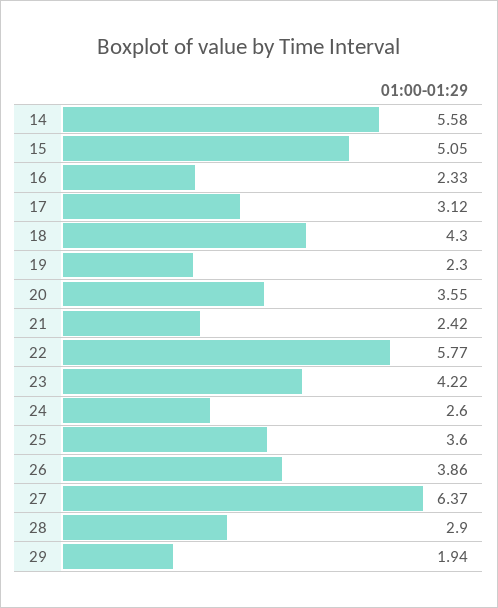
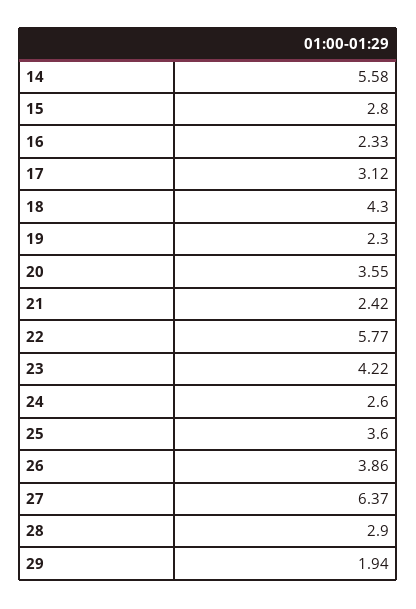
15: 5.05 -> 2.8

